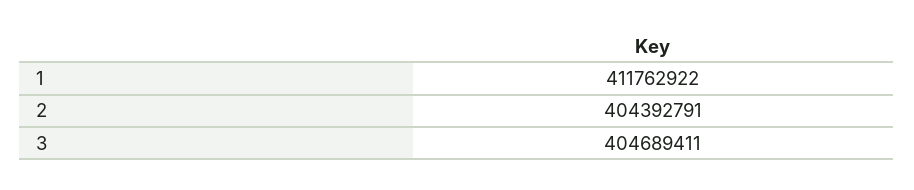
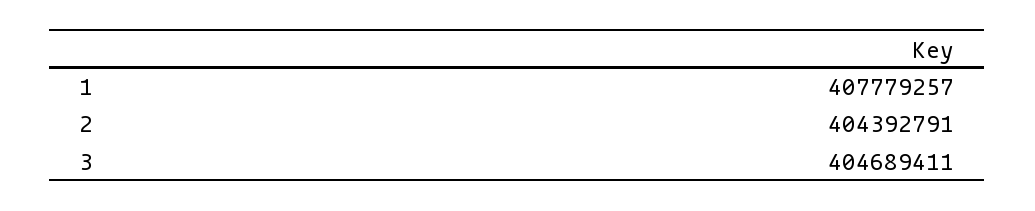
1: 411762922 -> 407779257

